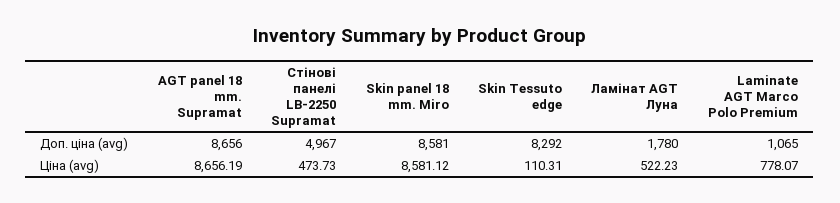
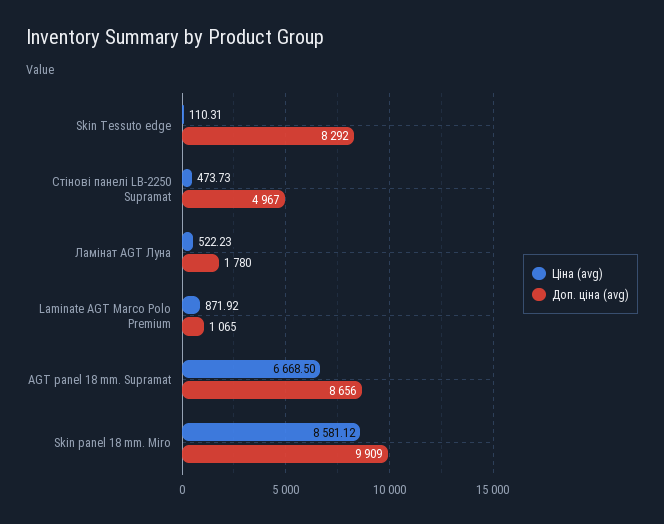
Доп. ціна (avg), Skin panel 18 mm. Miro: 8581 -> 9909
Ціна (avg), AGT panel 18 mm. Supramat: 8656.19 -> 6668.5
Ціна (avg), Laminate AGT Marco Polo Premium: 778.07 -> 871.92

